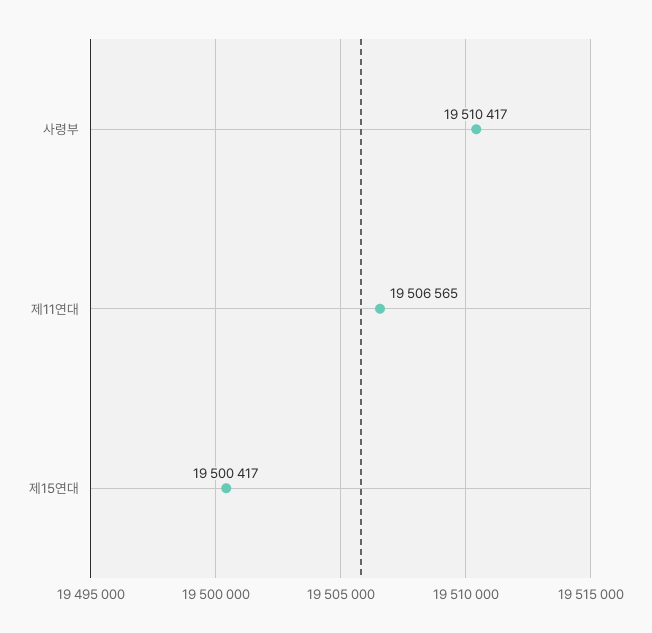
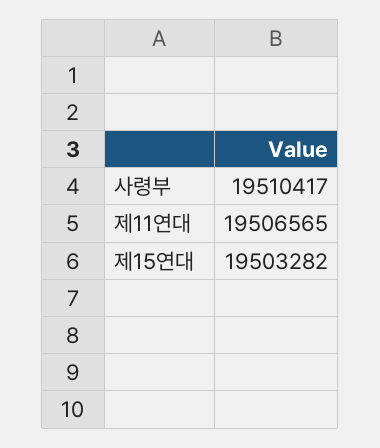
제15연대: 19500417 -> 19503282

